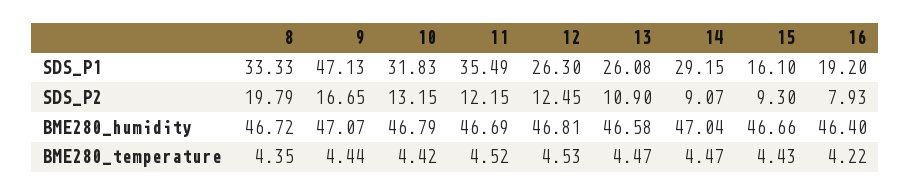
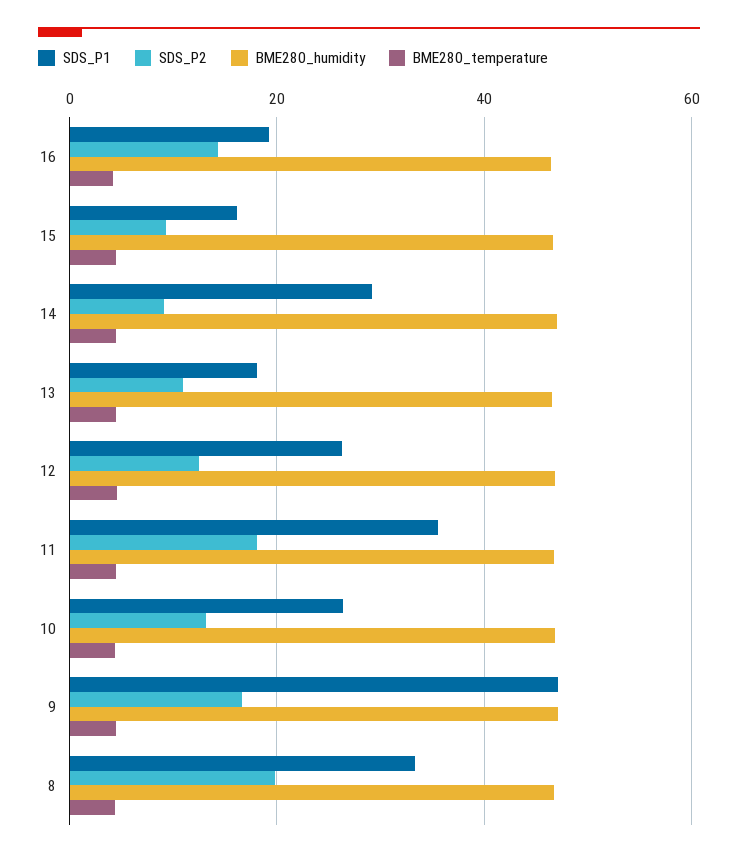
SDS_P1, 10: 31.83 -> 26
SDS_P1, 13: 26.08 -> 18
SDS_P2, 11: 12.15 -> 18
SDS_P2, 16: 7.93 -> 14

